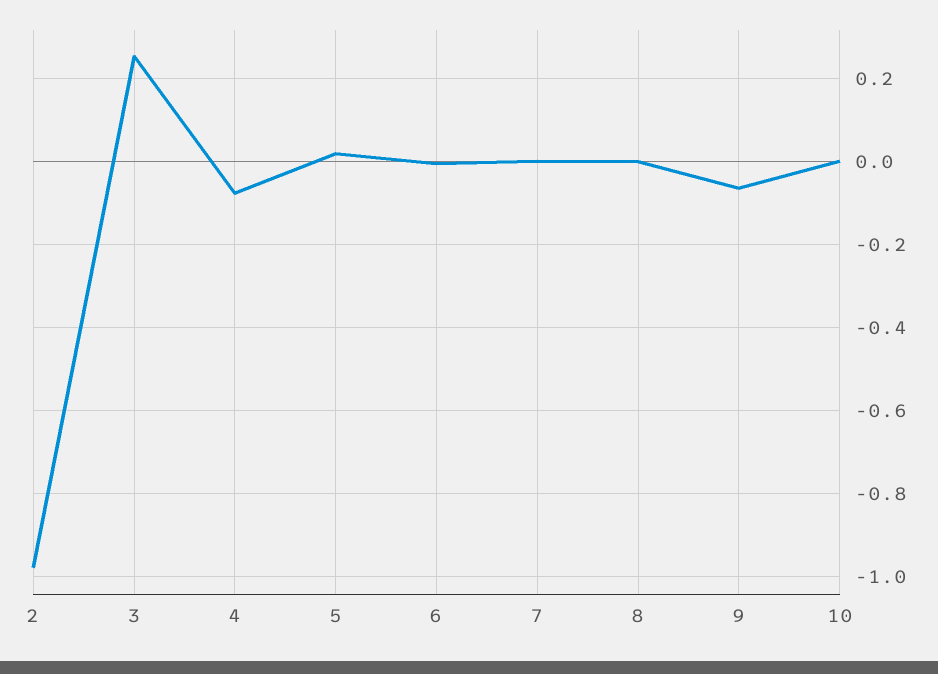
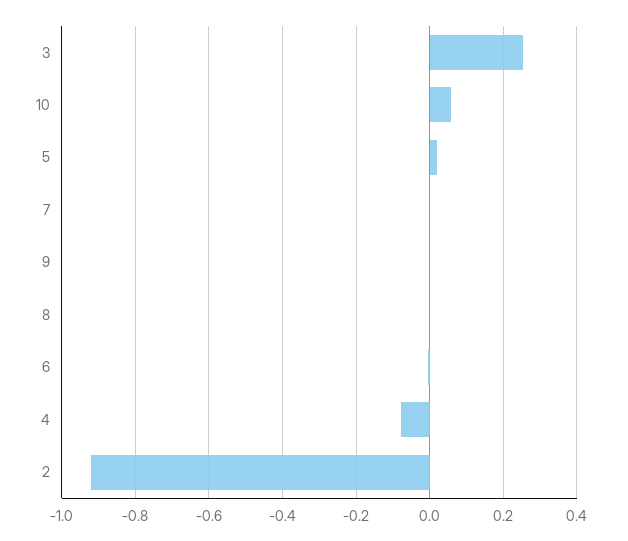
2: -0.98 -> -0.92
9: -0.06 -> 0
10: 0 -> 0.06

